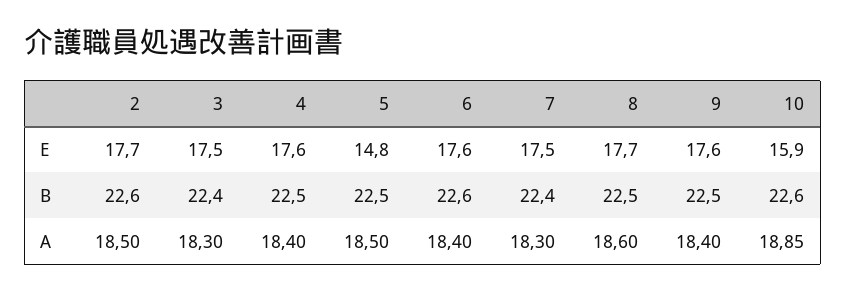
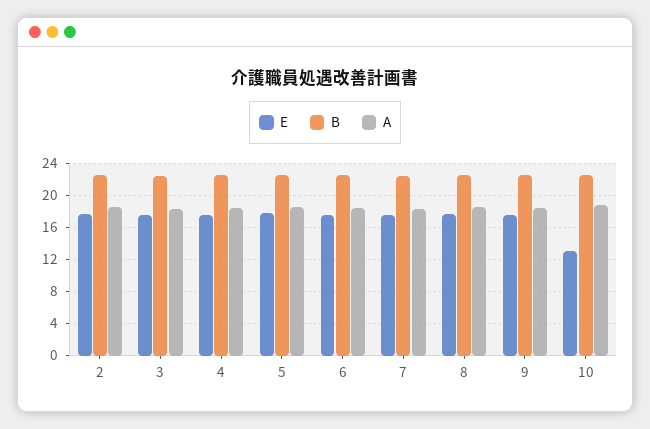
E, 5: 14.8 -> 18
E, 10: 15.9 -> 13

